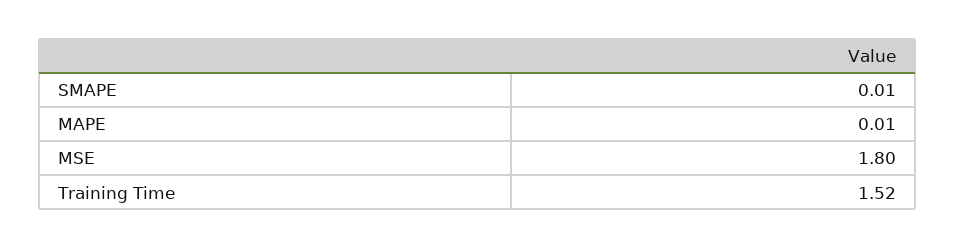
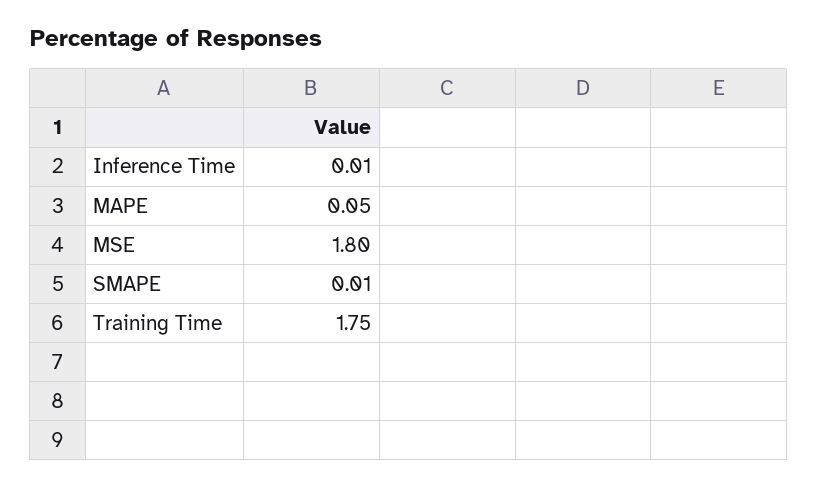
MAPE: 0.01 -> 0.05
Training Time: 1.52 -> 1.75
Inference Time: none -> 0.01

